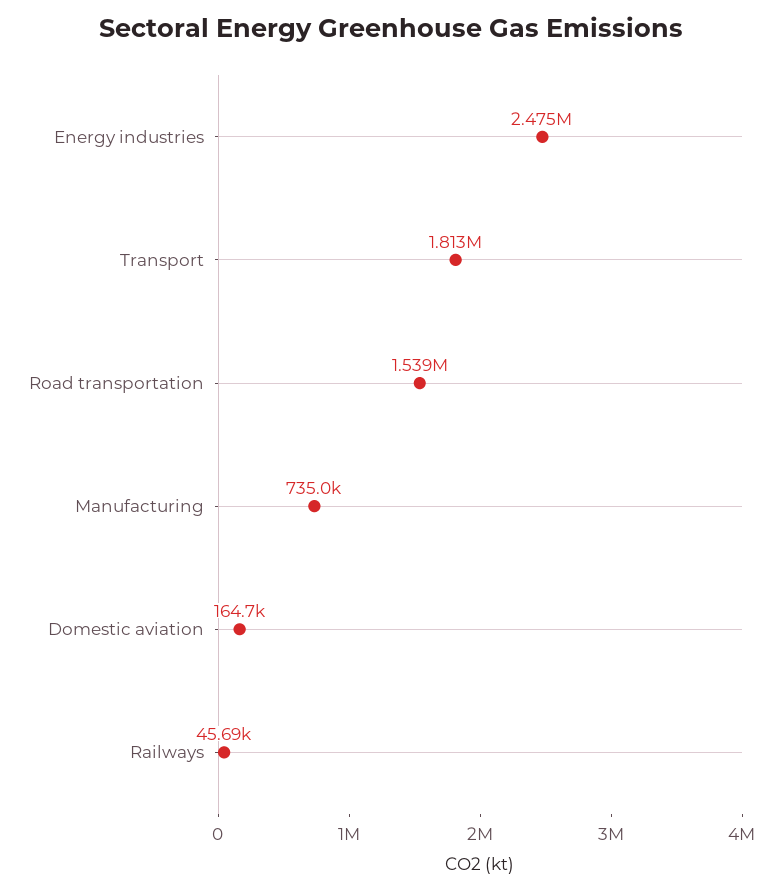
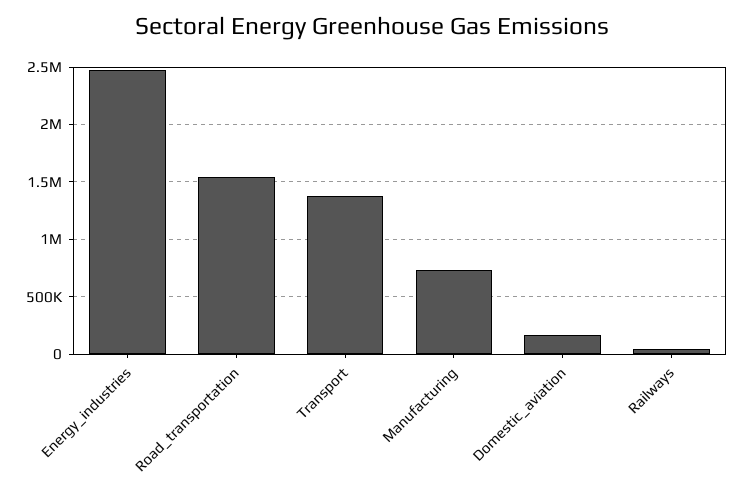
Transport: 1813000 -> 1400000

